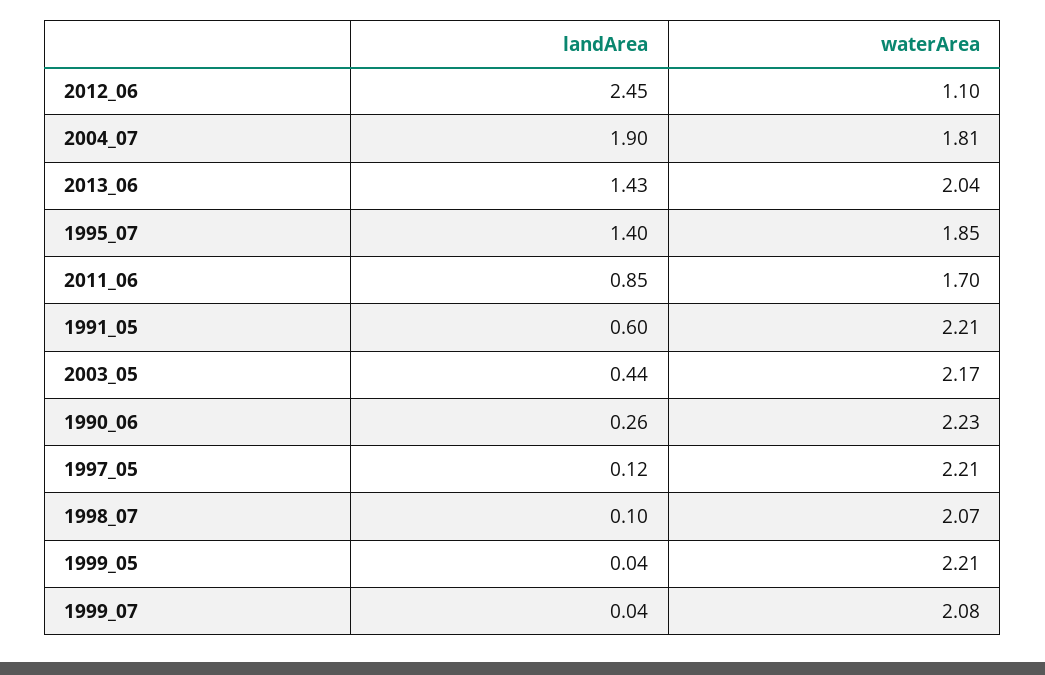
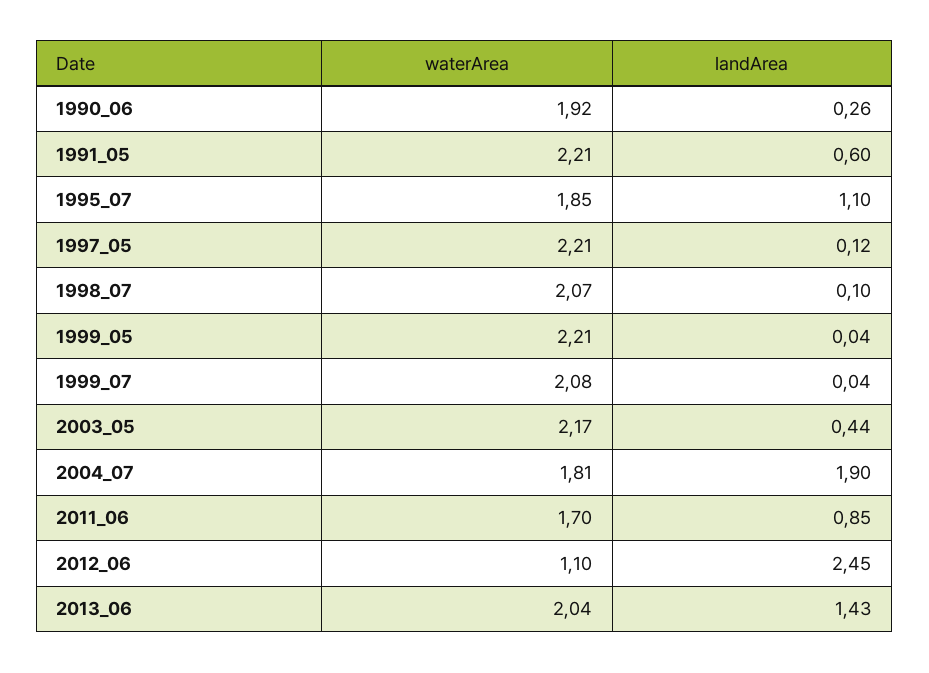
landArea, 1995_07: 1.4 -> 1.1
waterArea, 1990_06: 2.23 -> 1.92

